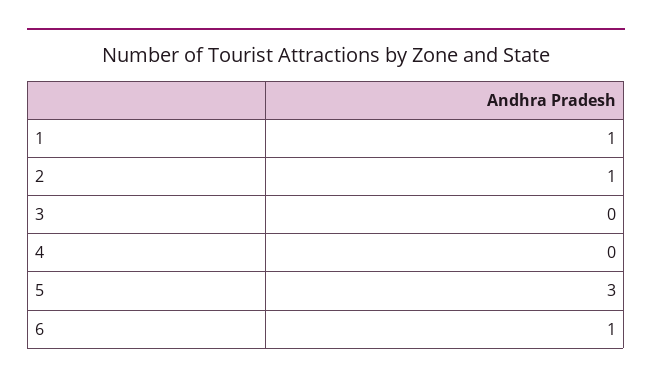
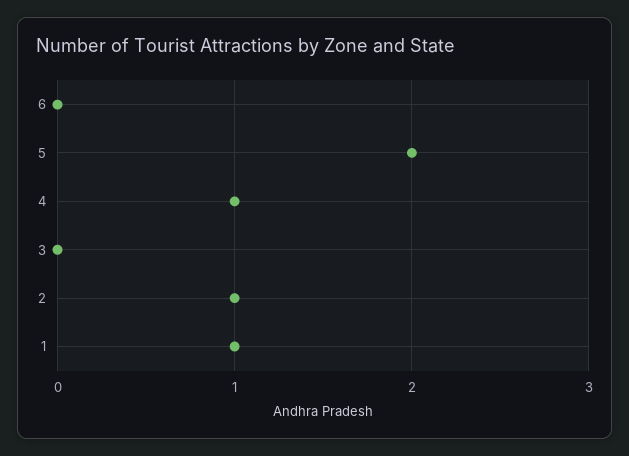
4: 0 -> 1
5: 3 -> 2
6: 1 -> 0

